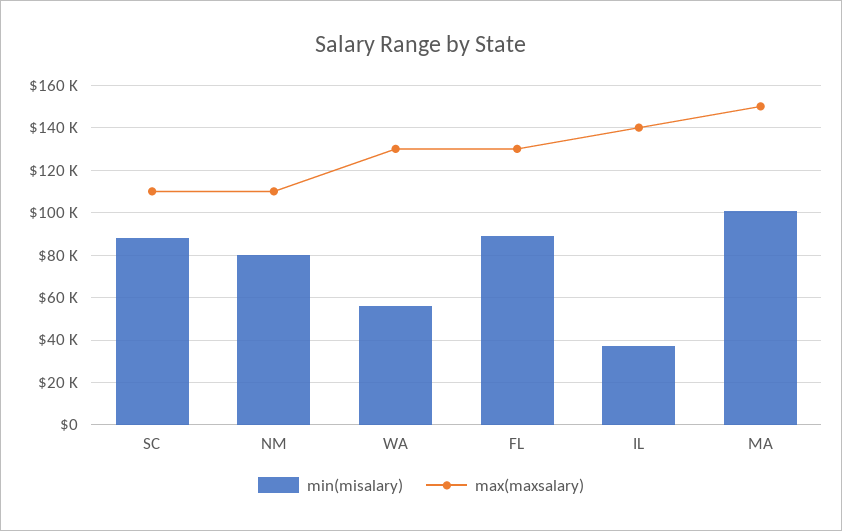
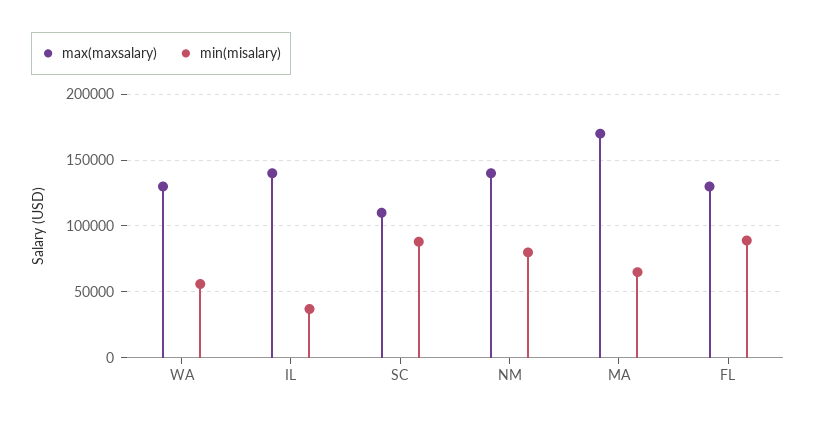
max(maxsalary), NM: 110000 -> 140000
min(misalary), MA: 100000 -> 65000
max(maxsalary), MA: 150000 -> 170000

